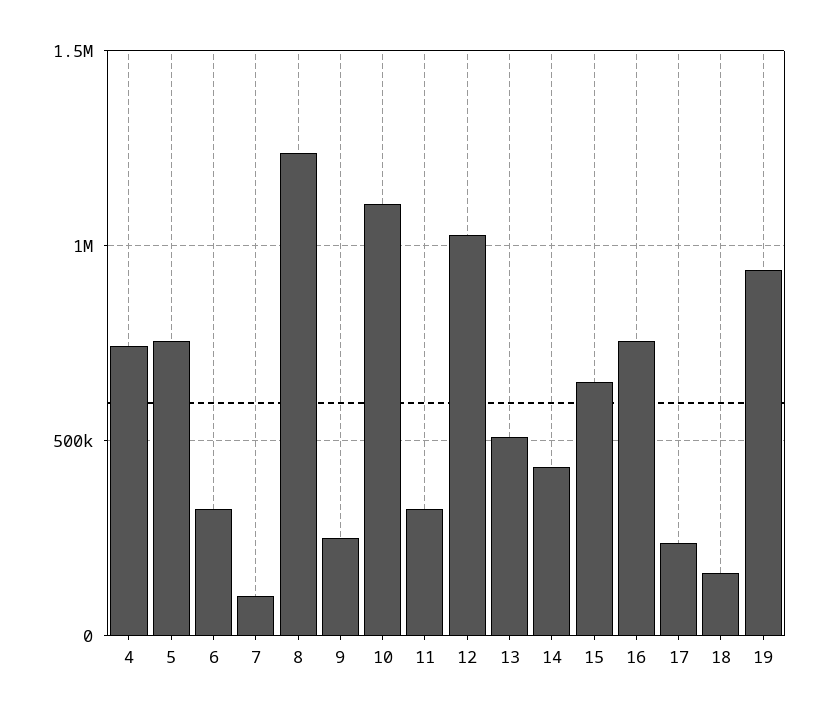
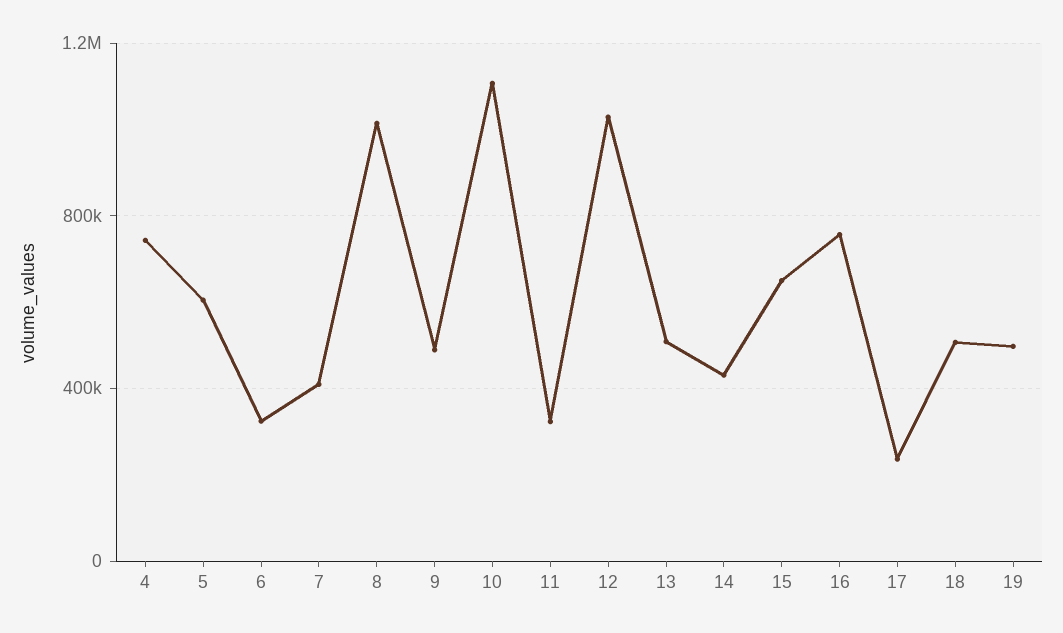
5: 750000 -> 600000
7: 100000 -> 400000
8: 1250000 -> 1000000
9: 250000 -> 500000
18: 150000 -> 500000
19: 950000 -> 500000

